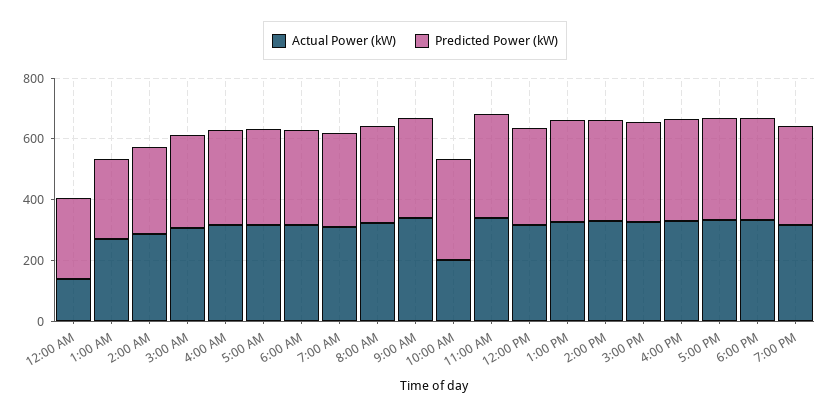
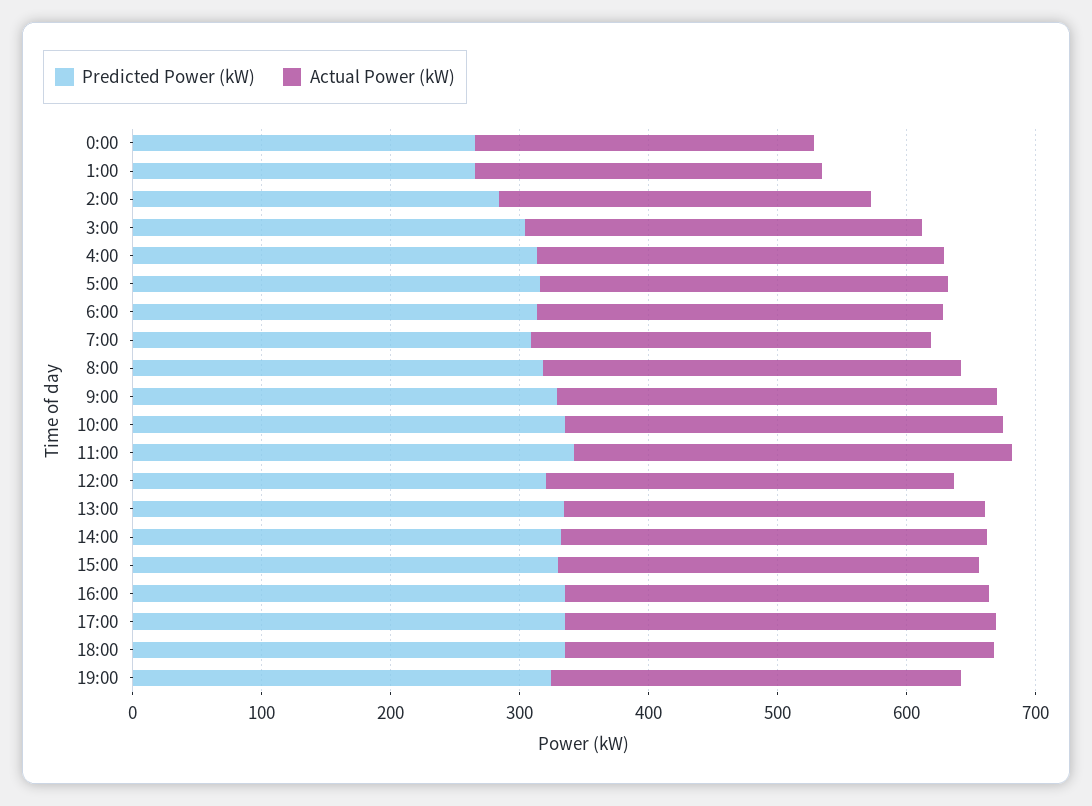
Actual Power (kW), 12:00 AM: 150 -> 260
Actual Power (kW), 10:00 AM: 200 -> 340

